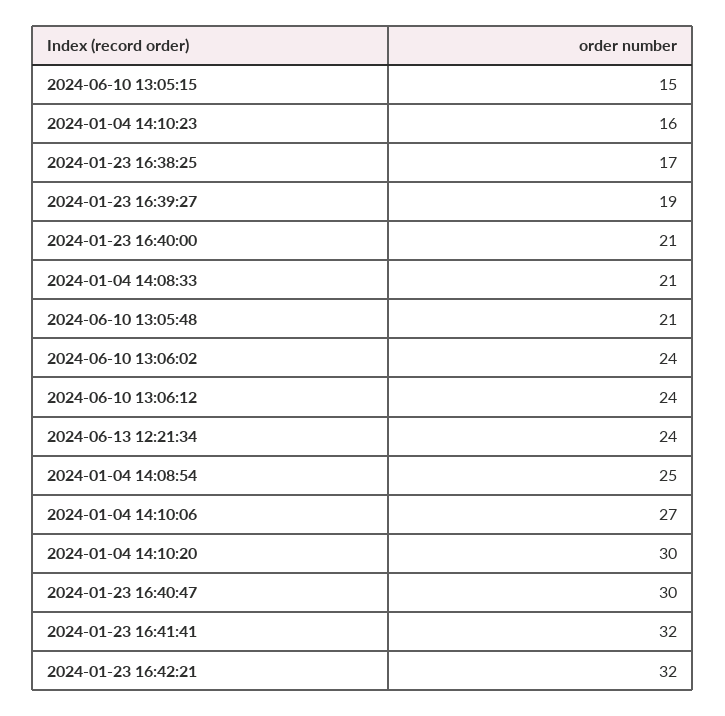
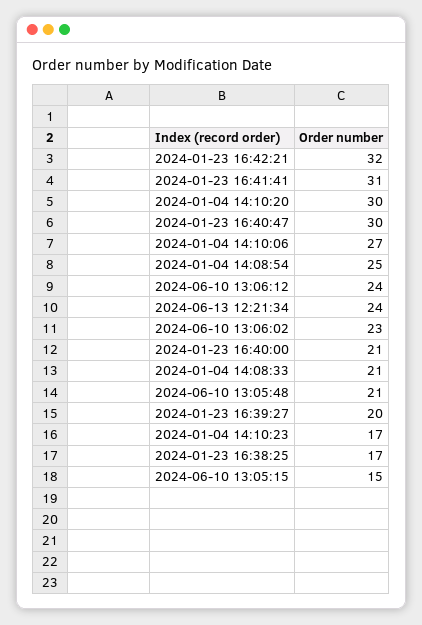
2024-01-04 14:10:23: 16 -> 17
2024-01-23 16:39:27: 19 -> 20
2024-06-10 13:06:02: 24 -> 23
2024-01-23 16:41:41: 32 -> 31

